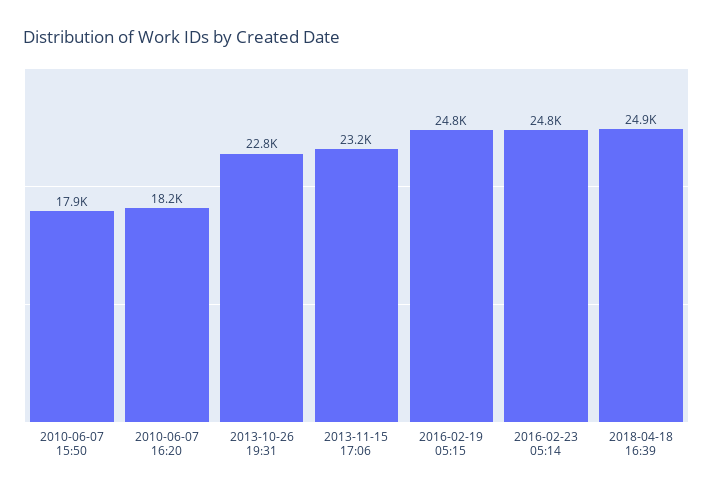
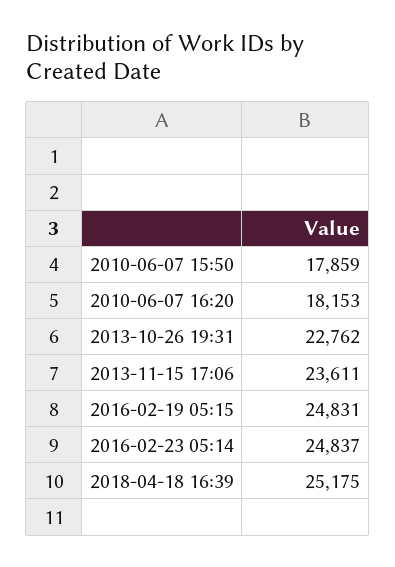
2013-11-15 17:06: 23200 -> 23611
2018-04-18 16:39: 24900 -> 25175

